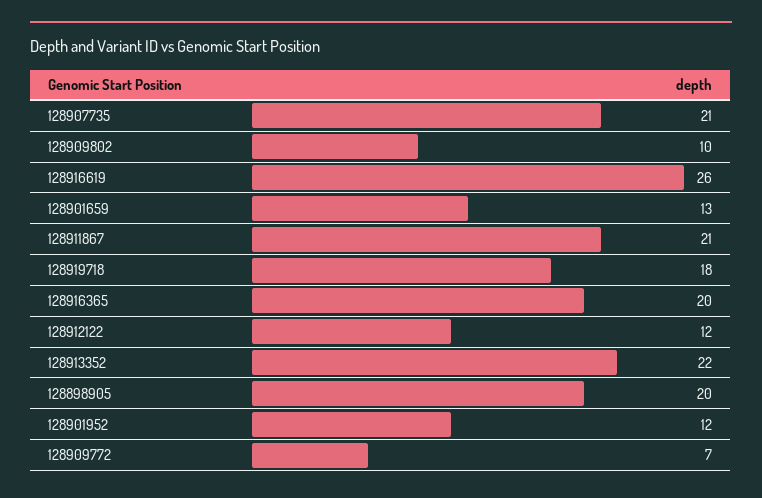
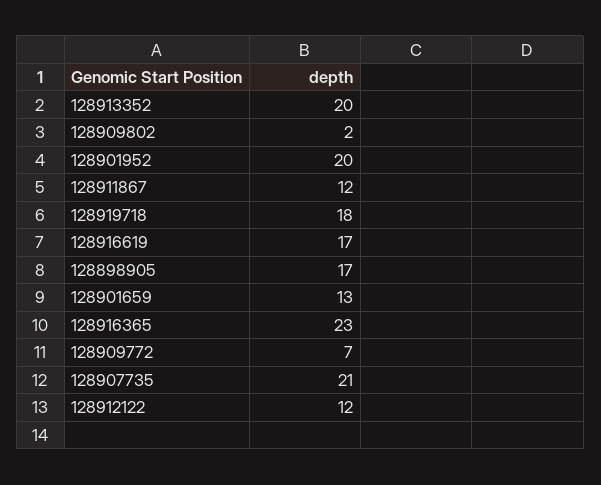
128909802: 10 -> 2
128916619: 26 -> 17
128911867: 21 -> 12
128916365: 20 -> 23
128913352: 22 -> 20
128898905: 20 -> 17
128901952: 12 -> 20

